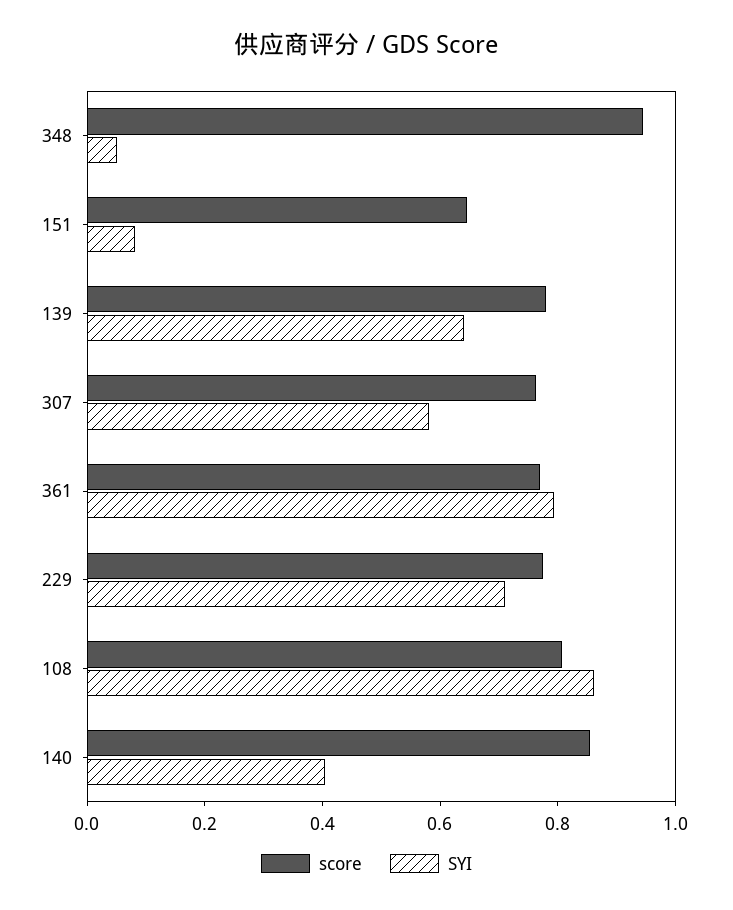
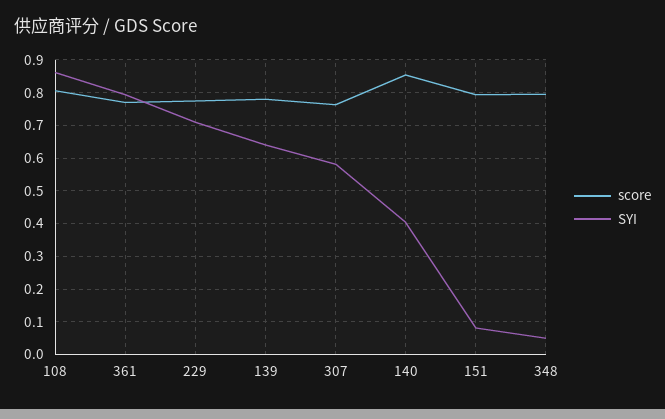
score, 348: 0.95 -> 0.8
score, 151: 0.65 -> 0.8

